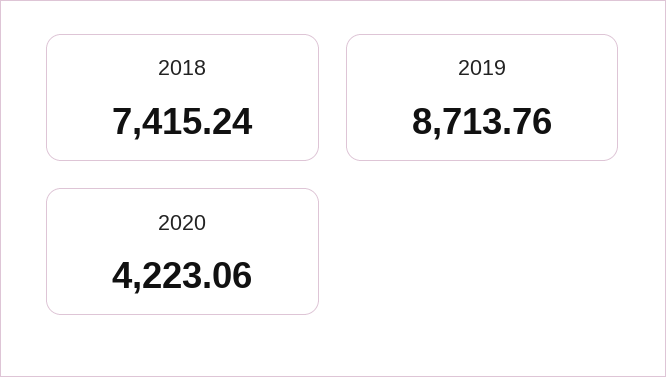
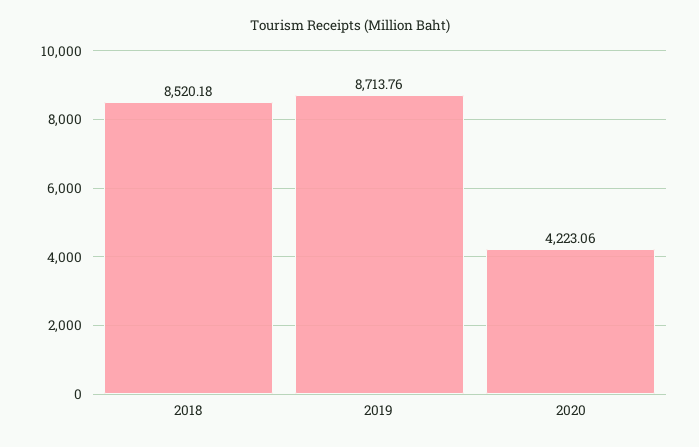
2018: 7415.24 -> 8520.18

